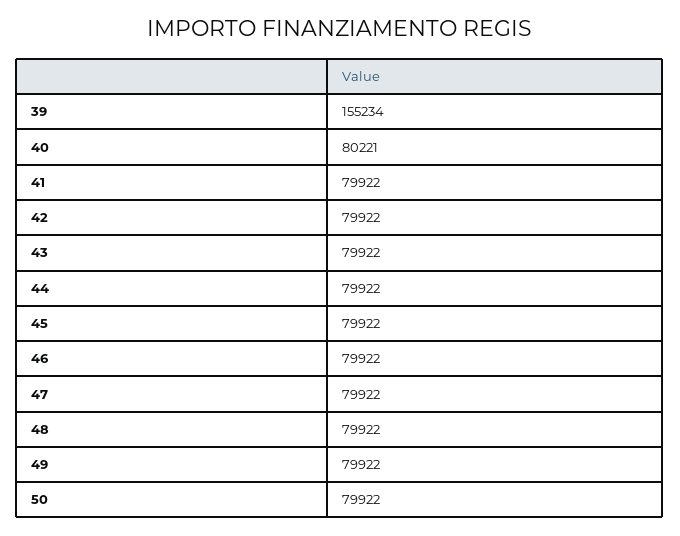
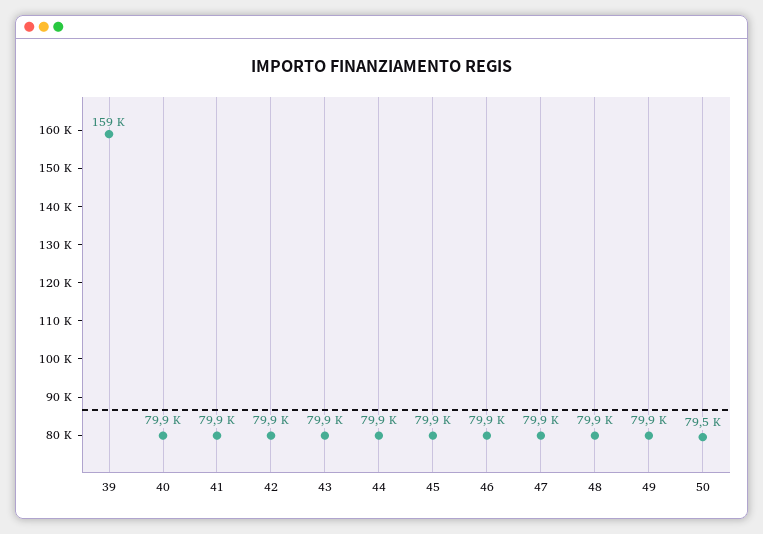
39: 155234 -> 159000
40: 80221 -> 79900
50: 79922 -> 79500

